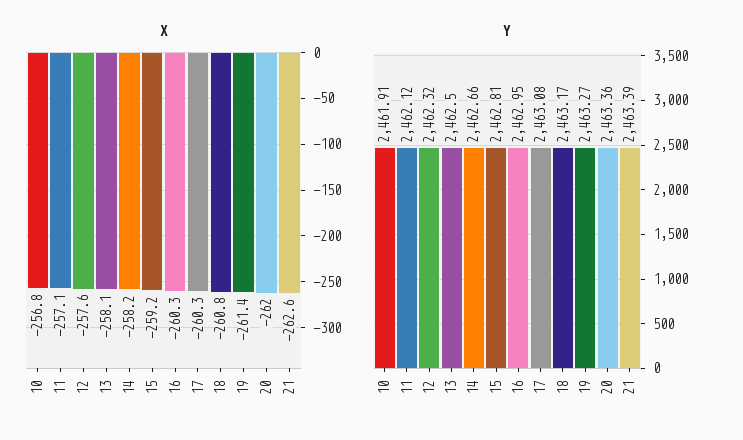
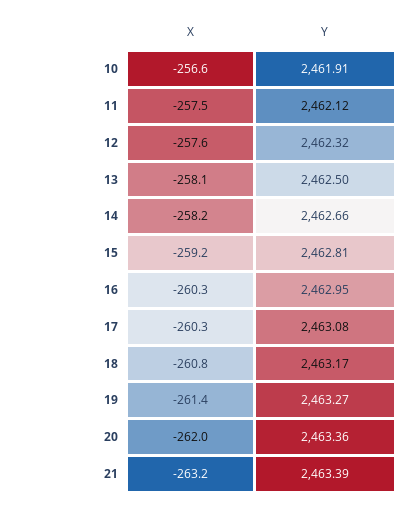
X, 10: -256.8 -> -256.6
X, 11: -257.1 -> -257.5
X, 21: -262.6 -> -263.2

